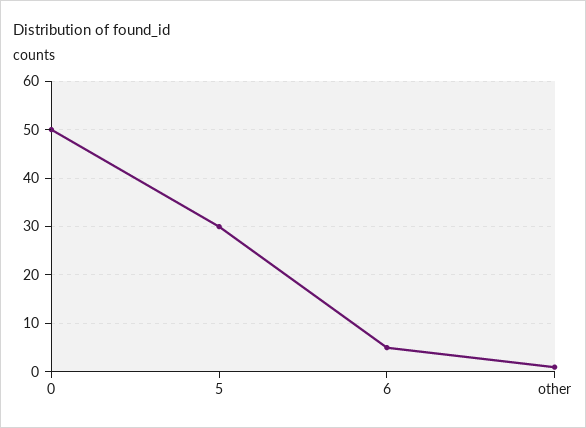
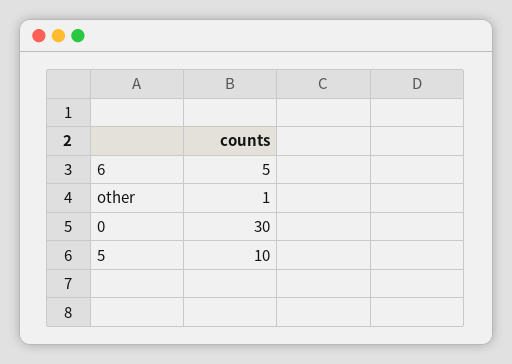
0: 50 -> 30
5: 30 -> 10

